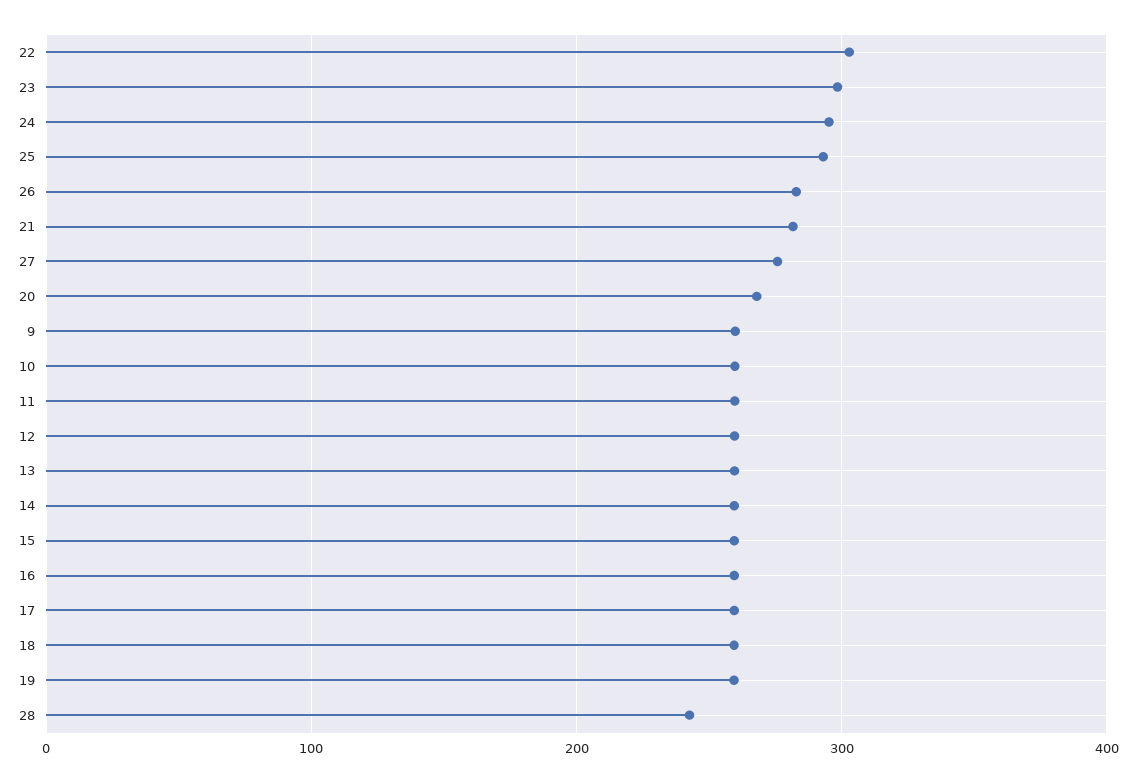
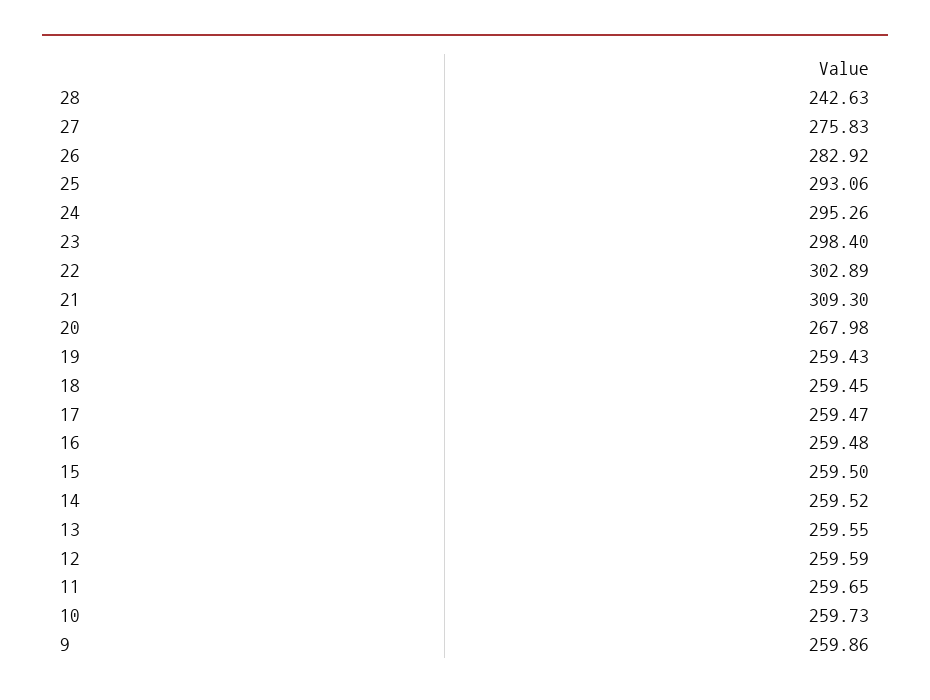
21: 280 -> 309.3

